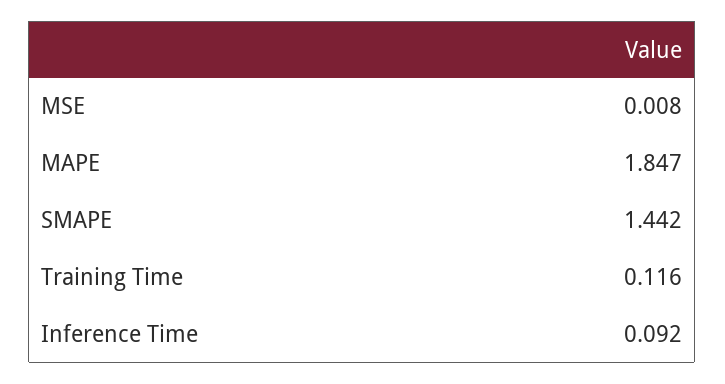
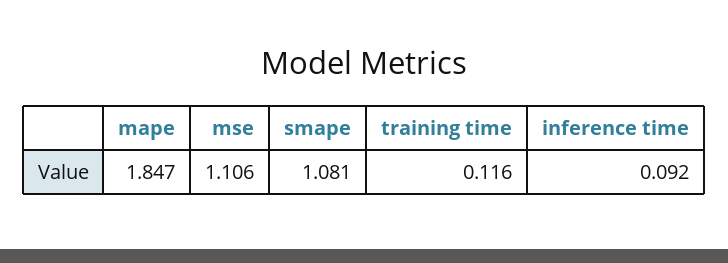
MSE: 0.008 -> 1.106
SMAPE: 1.442 -> 1.081

